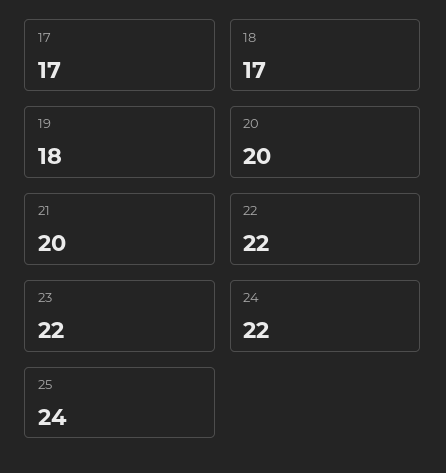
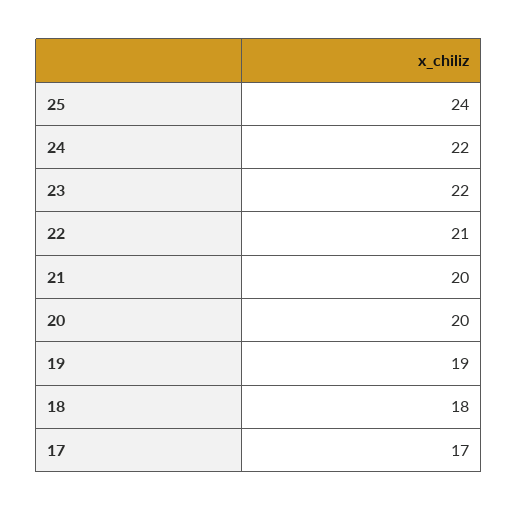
18: 17 -> 18
19: 18 -> 19
22: 22 -> 21

